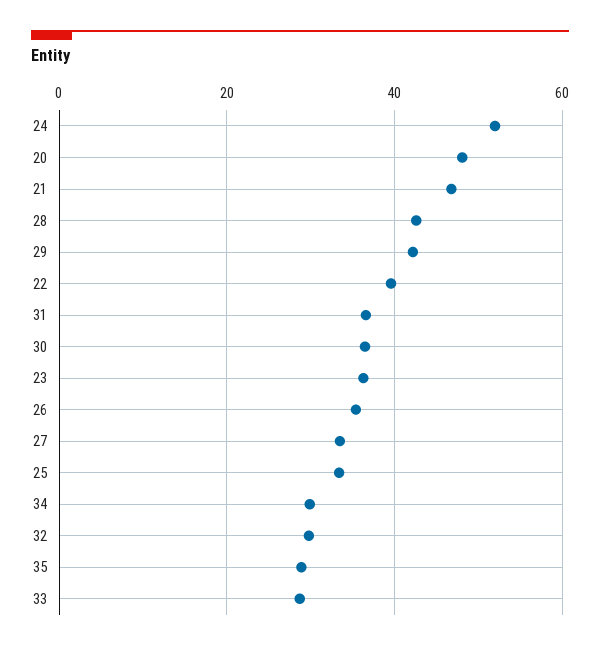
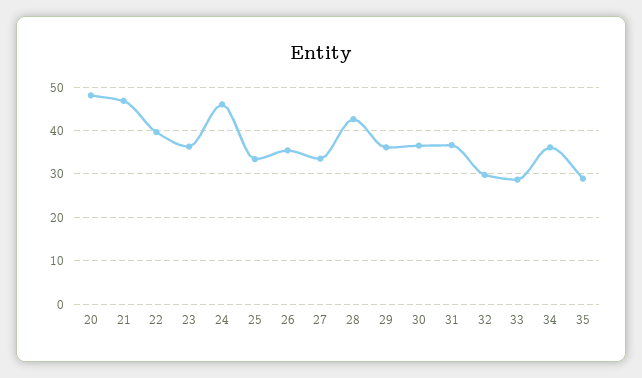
24: 52 -> 46
29: 42 -> 36
34: 30 -> 36

